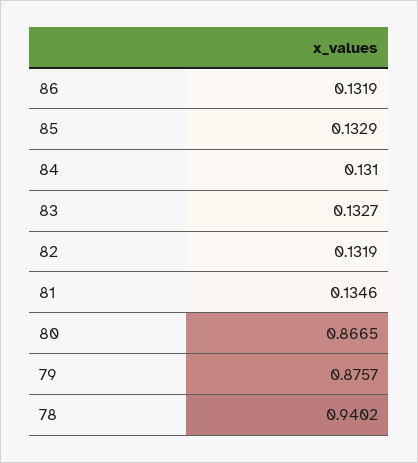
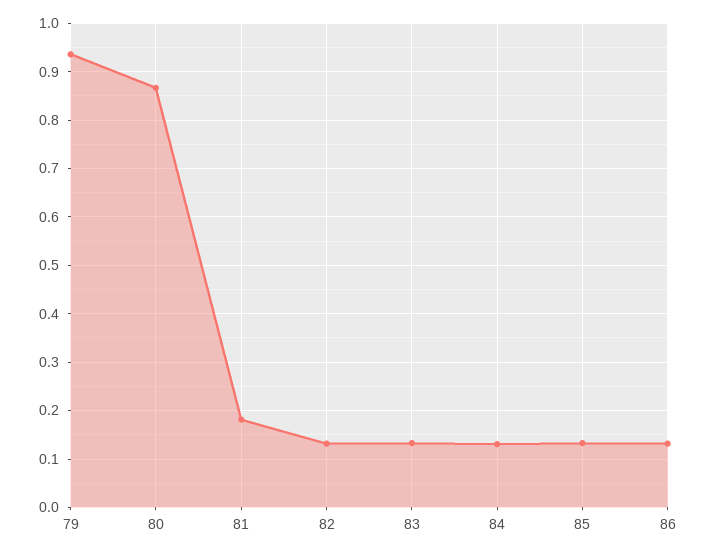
81: 0.1346 -> 0.18
79: 0.8757 -> 0.94
78: 0.9402 -> none

